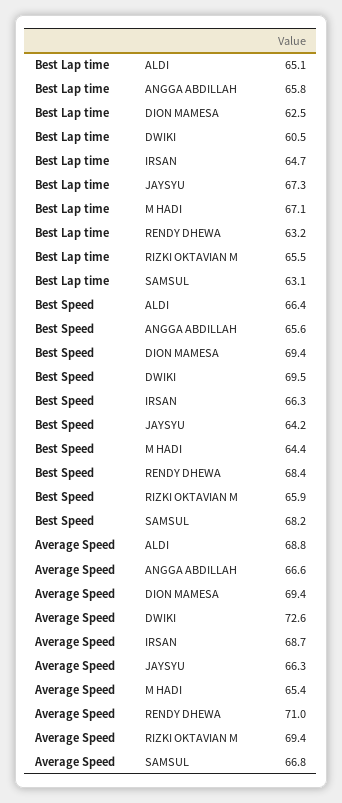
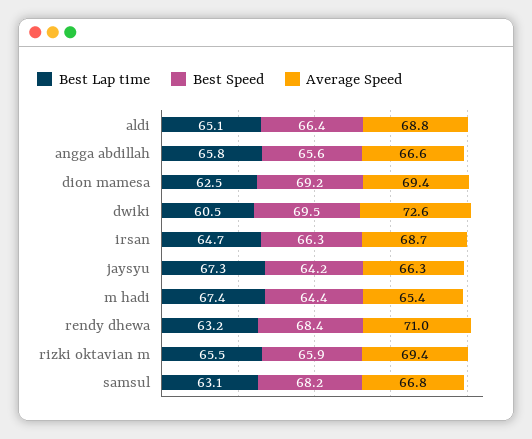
Best Lap time, M HADI: 67.1 -> 67.4
Best Speed, DION MAMESA: 69.4 -> 69.2

